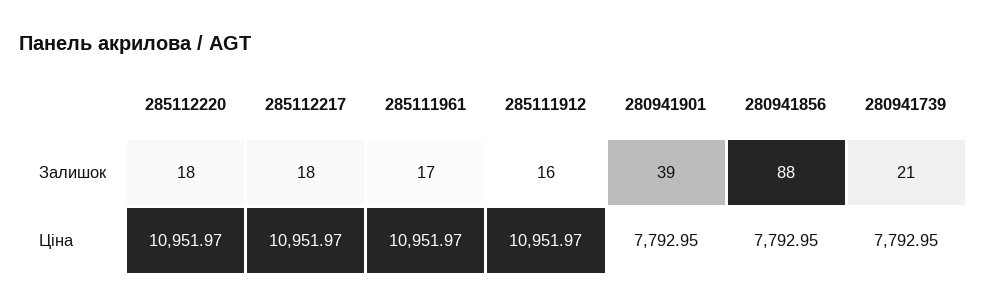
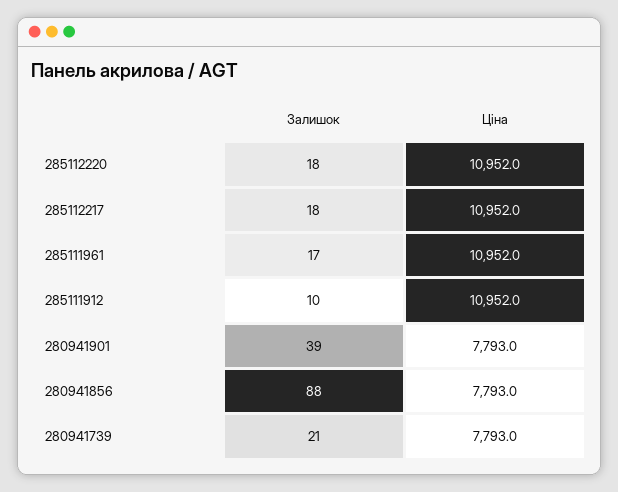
285111912, Залишок: 16 -> 10

